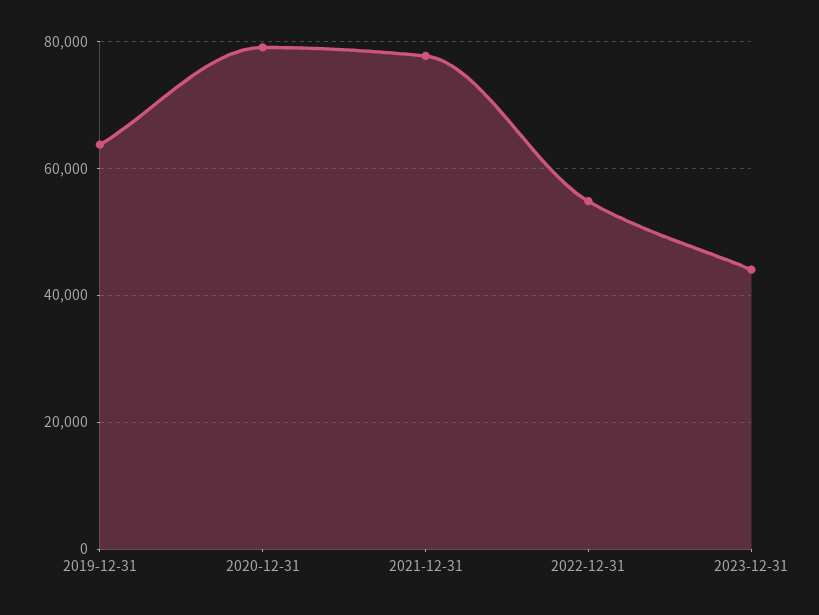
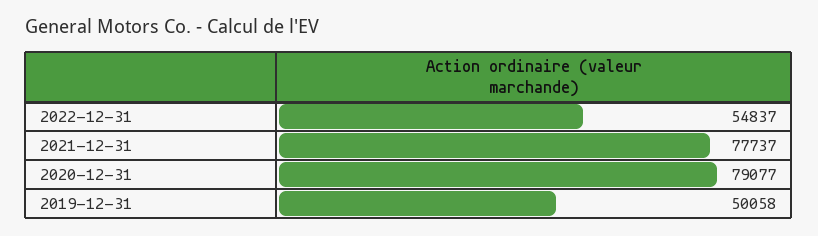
2019-12-31: 64000 -> 50058
2023-12-31: 44000 -> none

